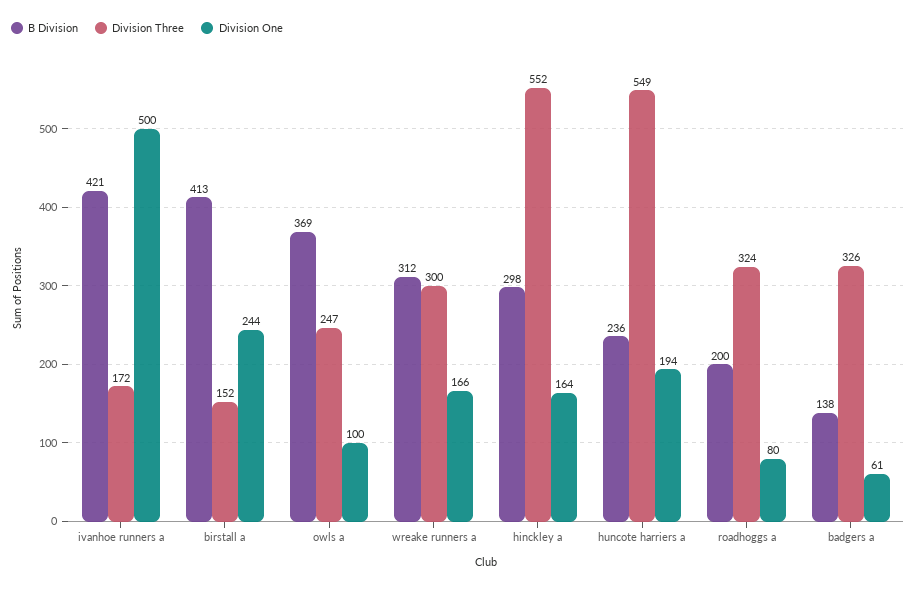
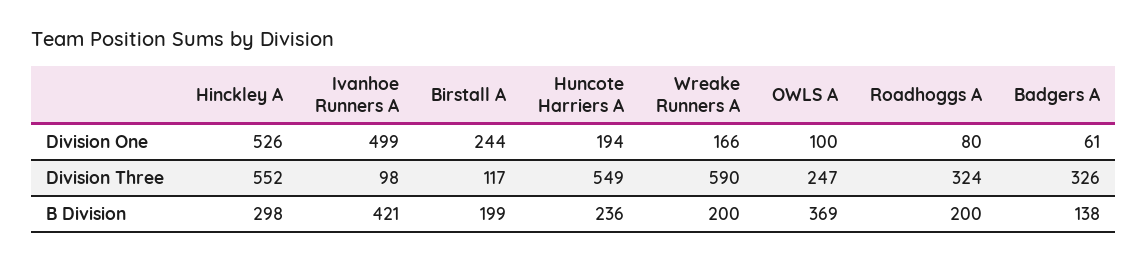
Division Three, ivanhoe runners a: 172 -> 98
Division One, ivanhoe runners a: 500 -> 499
B Division, birstall a: 413 -> 199
Division Three, birstall a: 152 -> 117
B Division, wreake runners a: 312 -> 200
Division Three, wreake runners a: 300 -> 590
Division One, hinckley a: 164 -> 526

